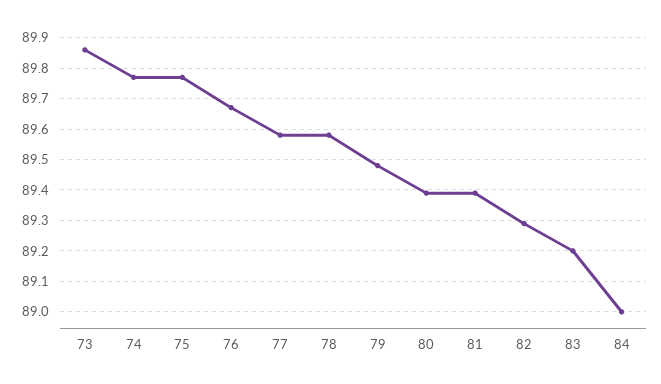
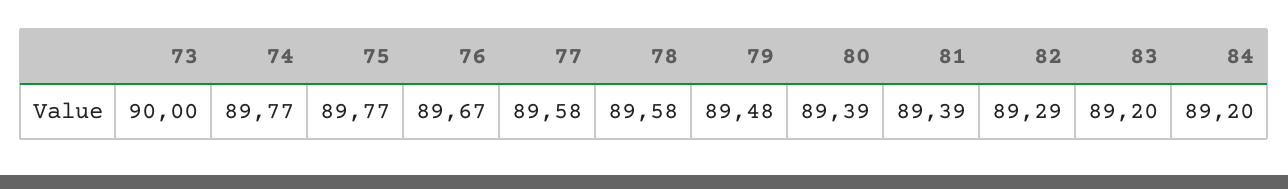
73: 89.85 -> 90
84: 89 -> 89.2

